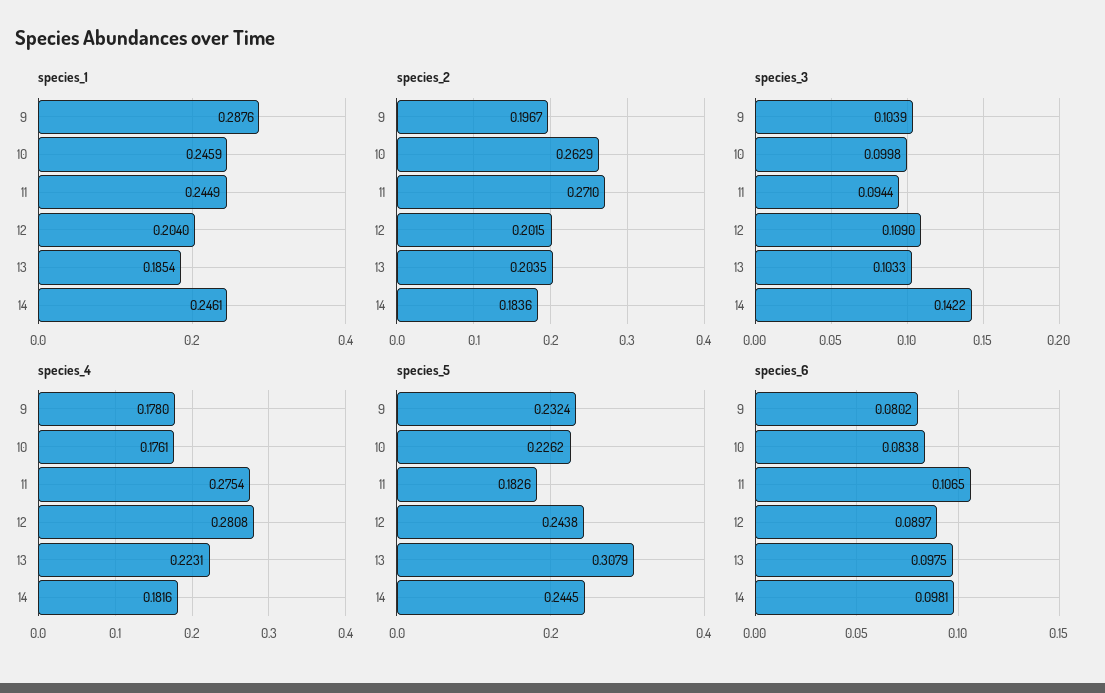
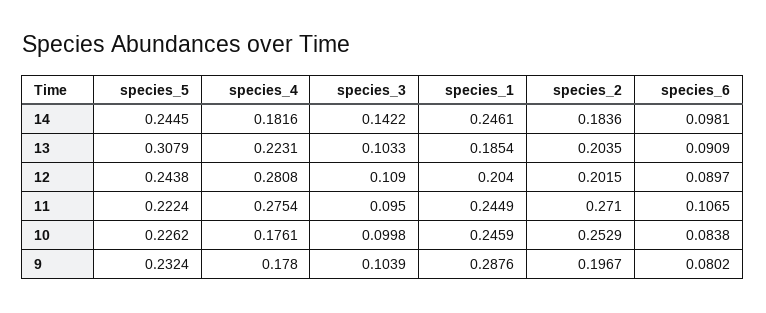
species_2, 10: 0.2629 -> 0.2529
species_3, 11: 0.0944 -> 0.095
species_5, 11: 0.1826 -> 0.2224
species_6, 13: 0.0975 -> 0.0909

